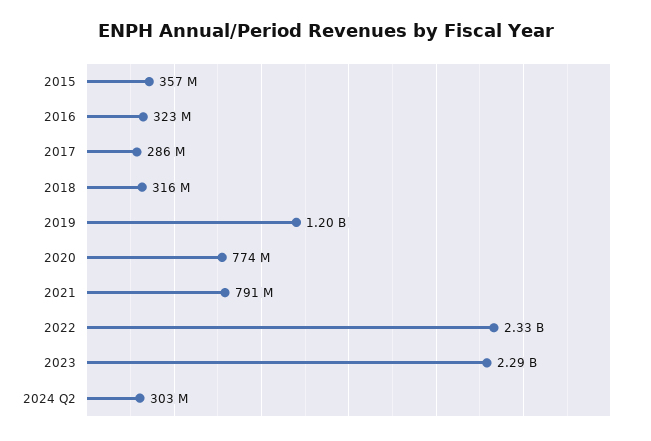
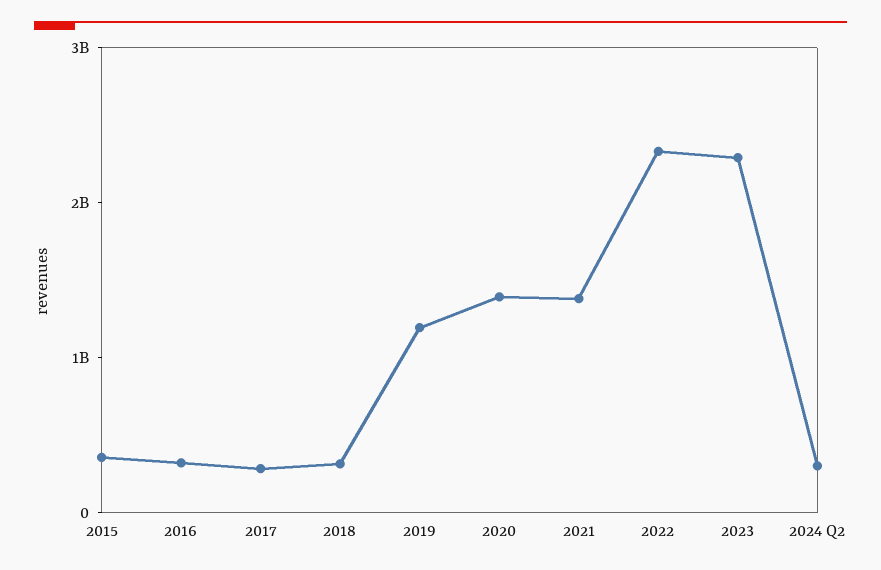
2020: 774000000 -> 1400000000
2021: 791000000 -> 1400000000

